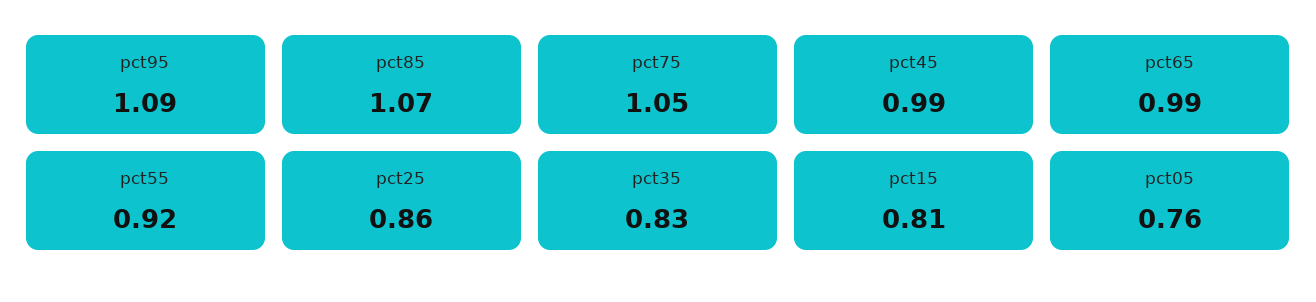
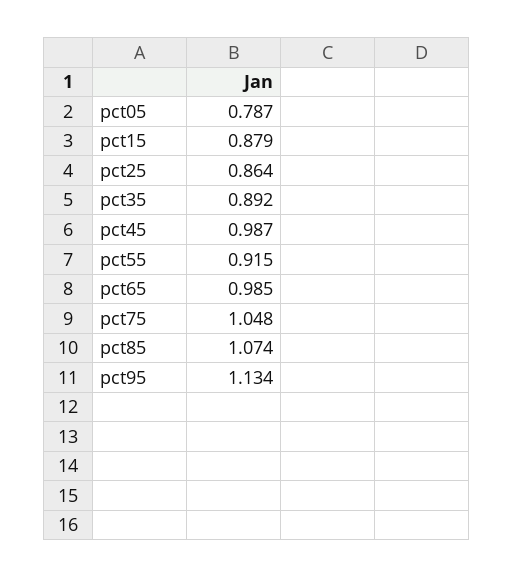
pct95: 1.09 -> 1.134
pct35: 0.83 -> 0.892
pct15: 0.81 -> 0.879
pct05: 0.76 -> 0.787

